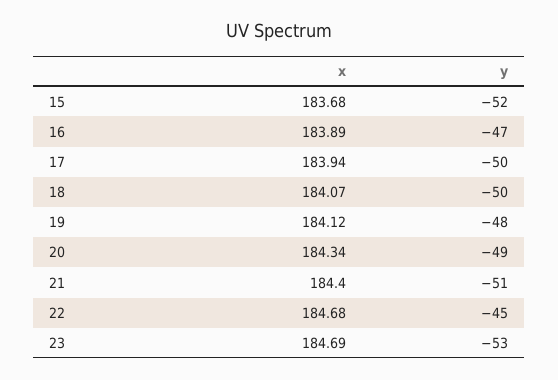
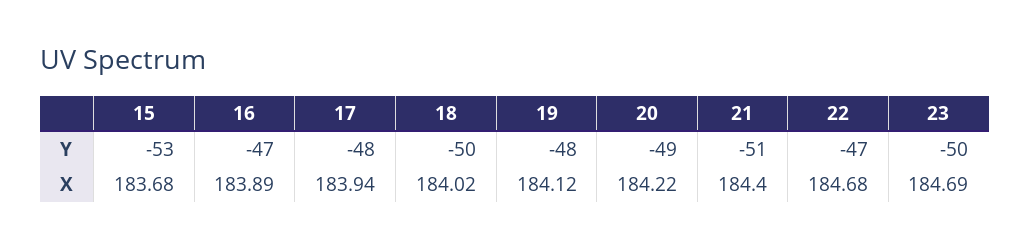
y, 15: -52 -> -53
y, 17: -50 -> -48
x, 18: 184.07 -> 184.02
x, 20: 184.34 -> 184.22
y, 22: -45 -> -47
y, 23: -53 -> -50

